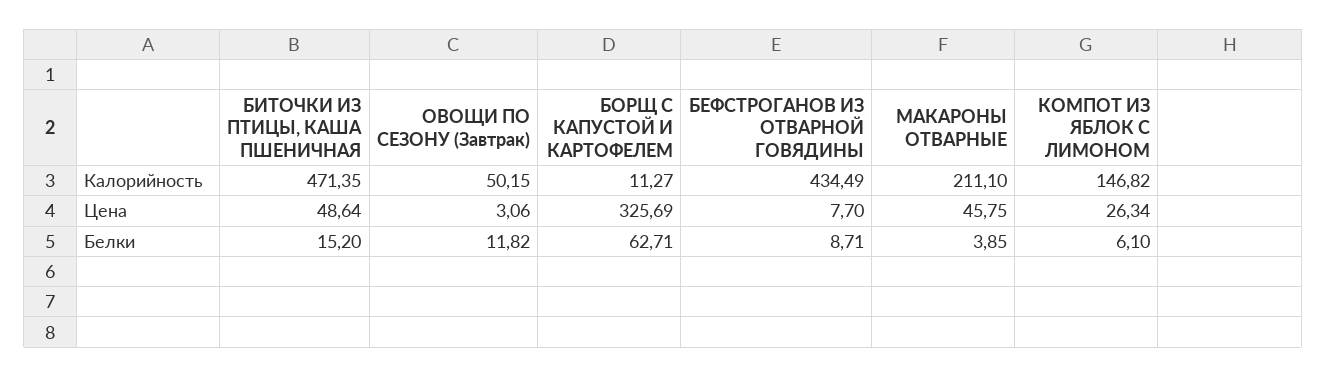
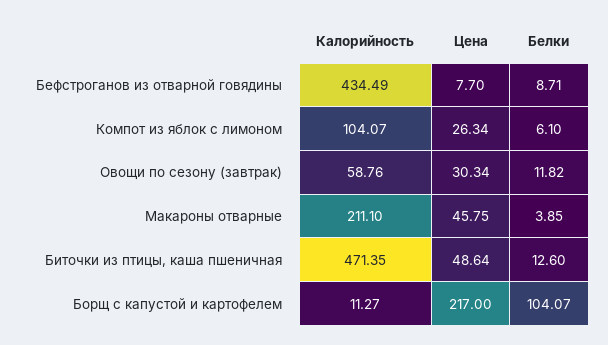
ОВОЩИ ПО СЕЗОНУ (Завтрак), Калорийность: 50.15 -> 58.76
КОМПОТ ИЗ ЯБЛОК С ЛИМОНОМ, Калорийность: 146.82 -> 104.07
ОВОЩИ ПО СЕЗОНУ (Завтрак), Цена: 3.06 -> 30.34
БОРЩ С КАПУСТОЙ И КАРТОФЕЛЕМ, Цена: 325.69 -> 217
БИТОЧКИ ИЗ ПТИЦЫ, КАША ПШЕНИЧНАЯ, Белки: 15.2 -> 12.6
БОРЩ С КАПУСТОЙ И КАРТОФЕЛЕМ, Белки: 62.71 -> 104.07

